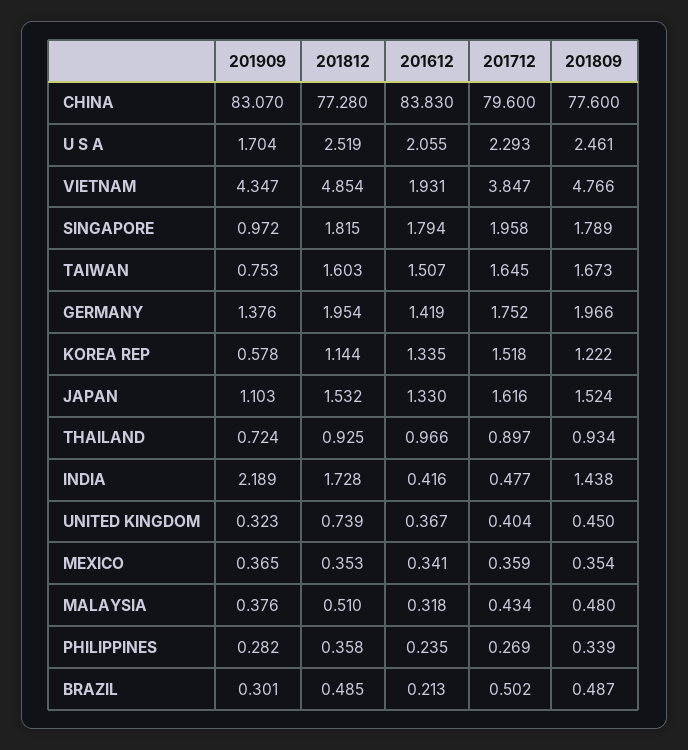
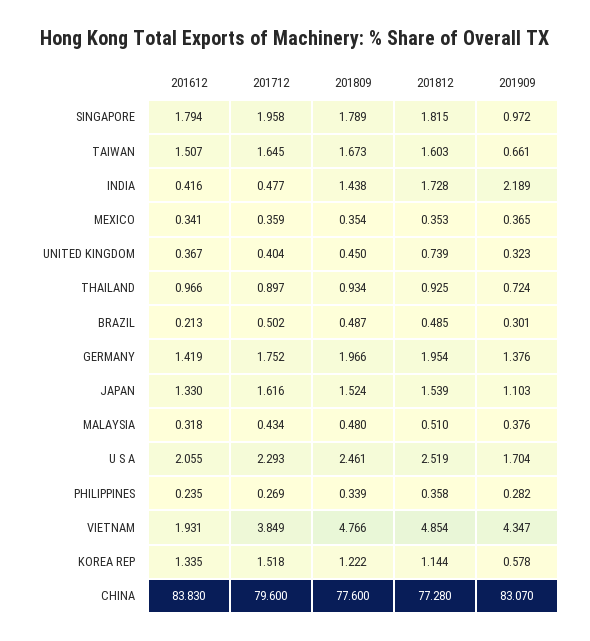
201712, VIETNAM: 3.847 -> 3.849
201909, TAIWAN: 0.753 -> 0.661
201812, JAPAN: 1.532 -> 1.539

